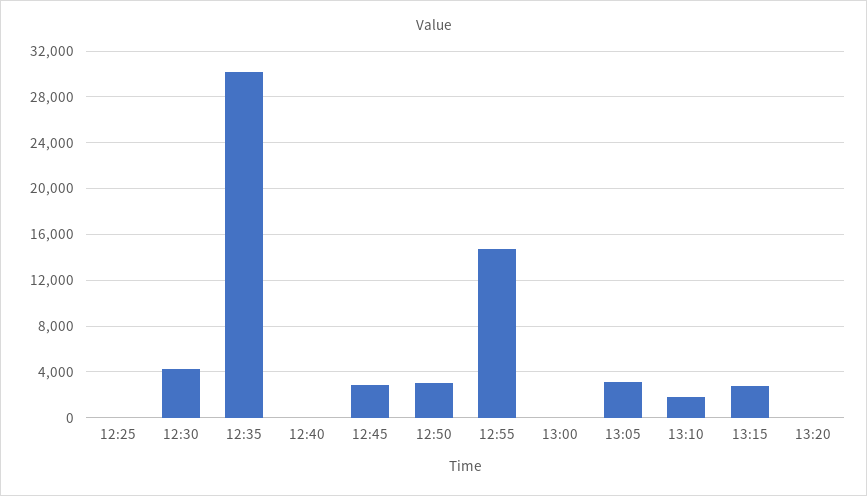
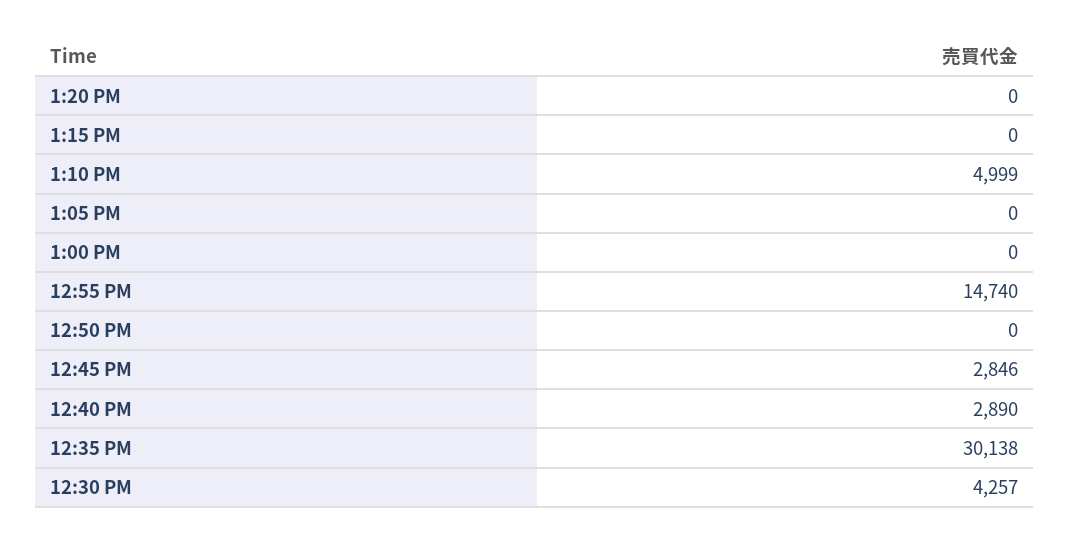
12:25: 0 -> none
12:40: 0 -> 2890
12:50: 3000 -> 0
13:05: 3000 -> 0
13:10: 2000 -> 4999
13:15: 3000 -> 0

